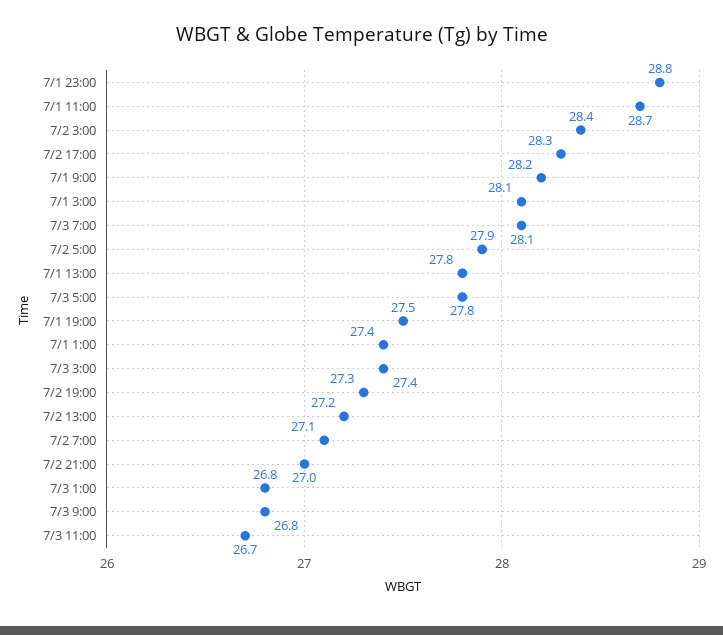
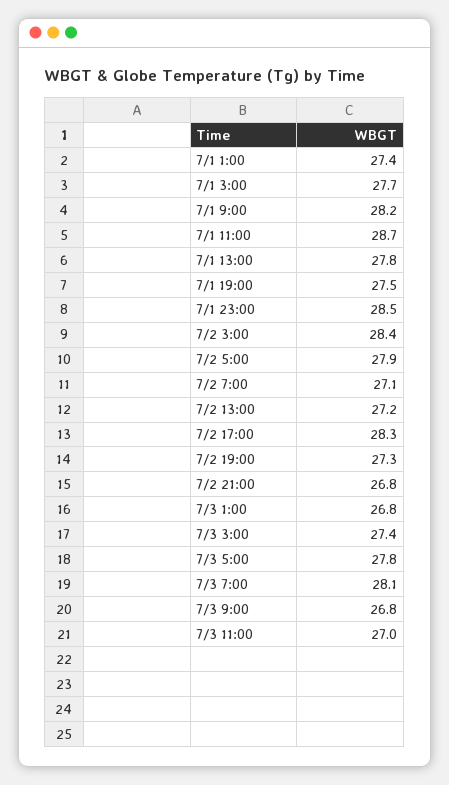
7/1 23:00: 28.8 -> 28.5
7/1 3:00: 28.1 -> 27.7
7/2 21:00: 27 -> 26.8
7/3 11:00: 26.7 -> 27

